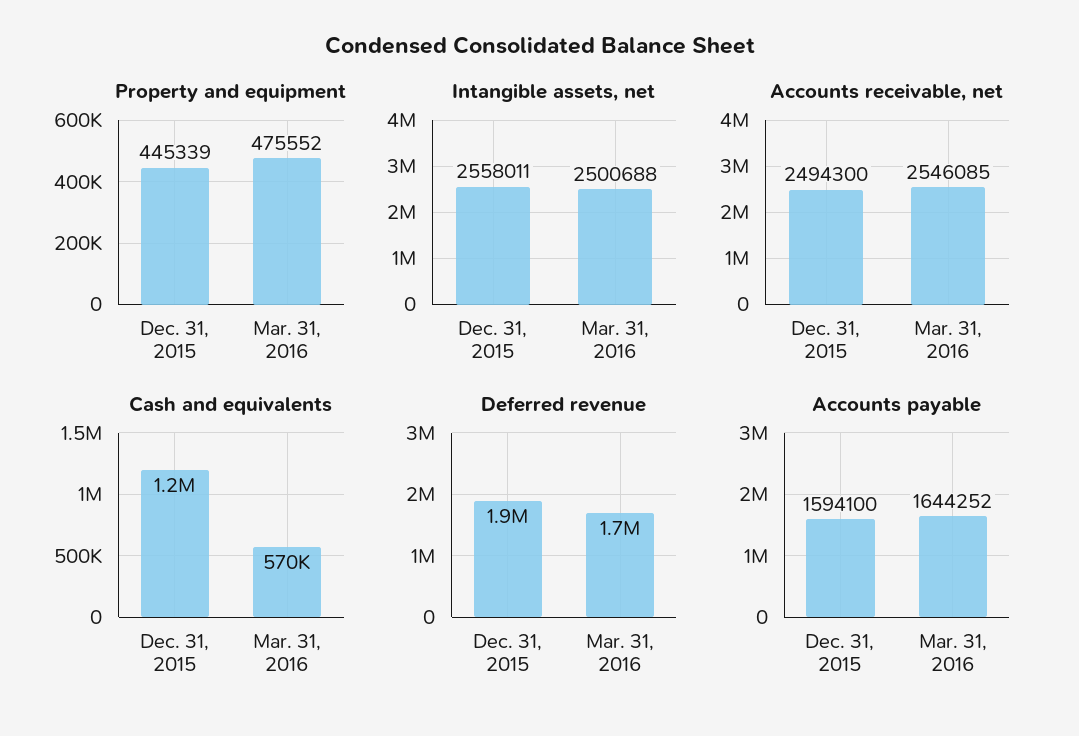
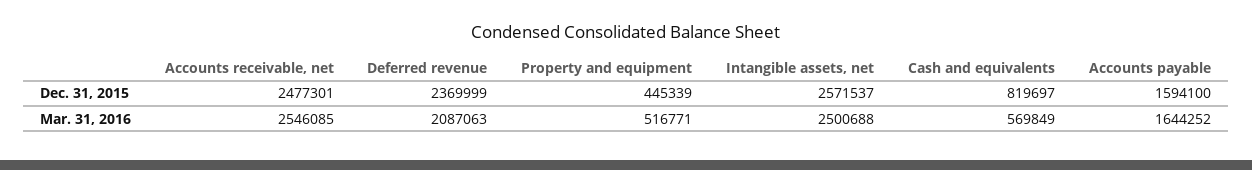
Property and equipment, Mar. 31, 2016: 475552 -> 516771
Intangible assets, net, Dec. 31, 2015: 2558011 -> 2571537
Accounts receivable, net, Dec. 31, 2015: 2494300 -> 2477301
Cash and equivalents, Dec. 31, 2015: 1200000 -> 819697
Deferred revenue, Dec. 31, 2015: 1900000 -> 2369999
Deferred revenue, Mar. 31, 2016: 1700000 -> 2087063

